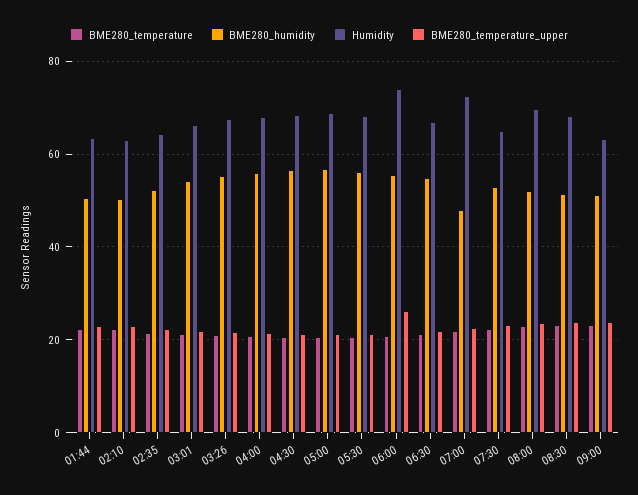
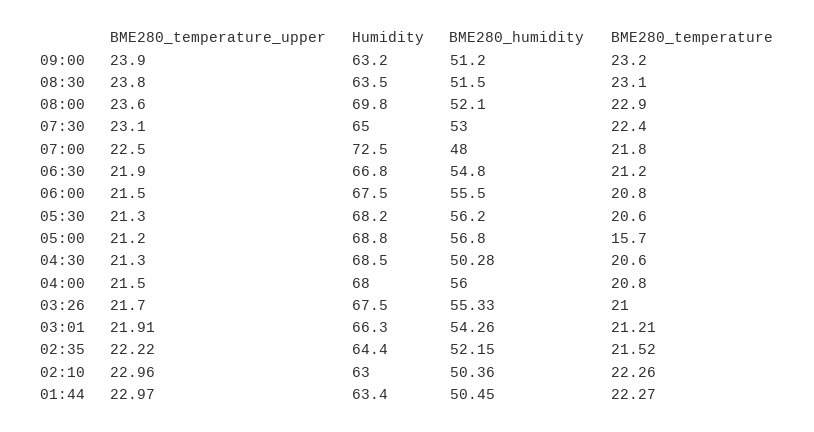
BME280_humidity, 04:30: 56 -> 50.28
BME280_temperature, 05:00: 20 -> 15.7
Humidity, 06:00: 74 -> 67.5
BME280_temperature_upper, 06:00: 26 -> 21.5
Humidity, 08:30: 68 -> 63.5

